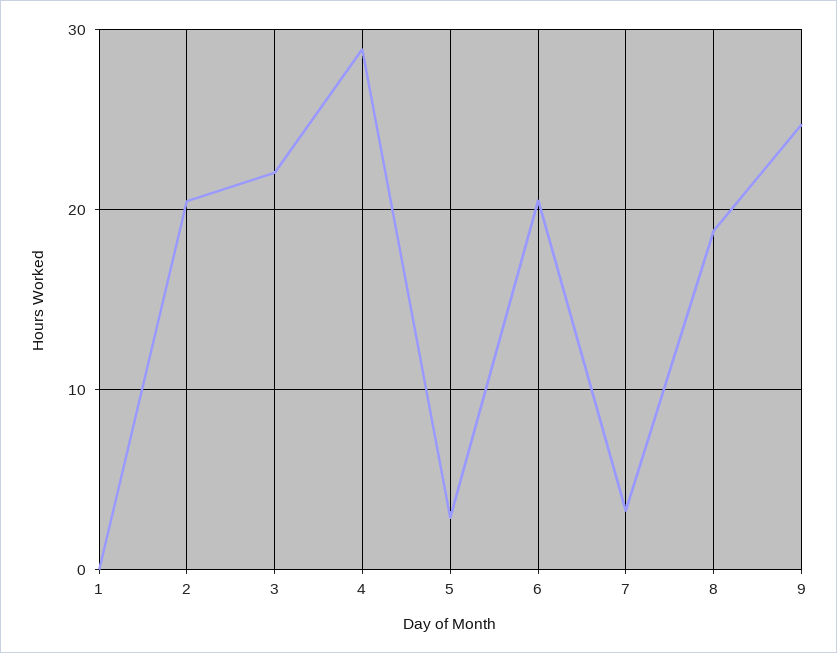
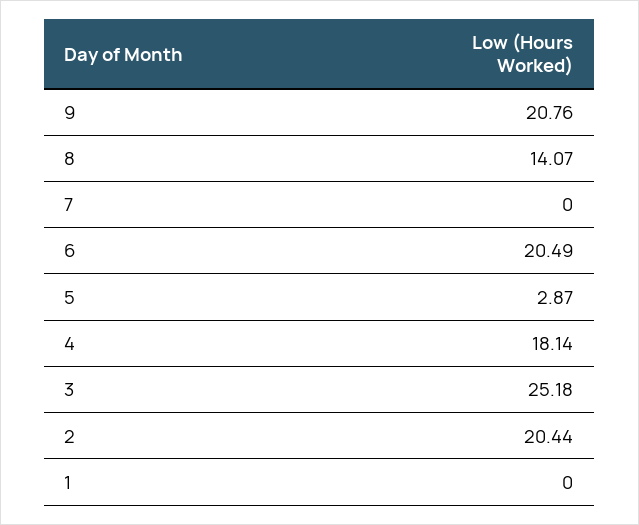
3: 22 -> 25.18
4: 29 -> 18.14
7: 3 -> 0
8: 19 -> 14.07
9: 25 -> 20.76

